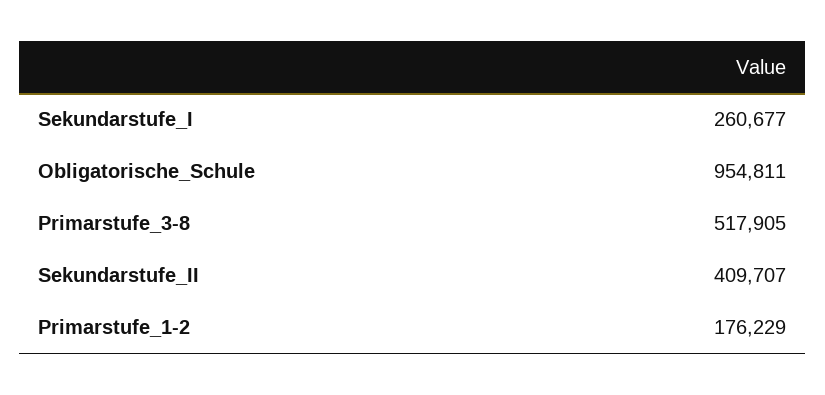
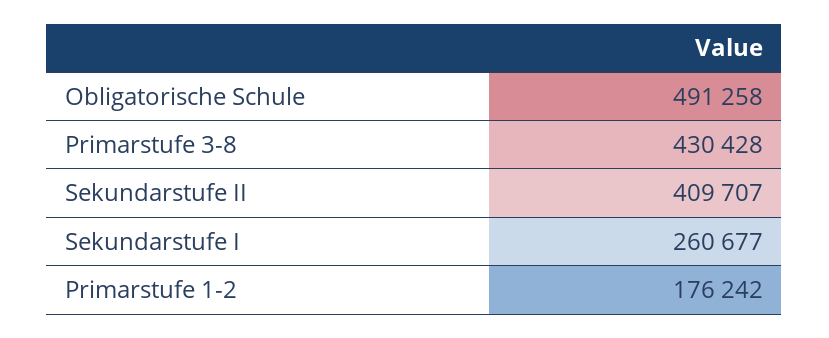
Obligatorische_Schule: 954811 -> 491258
Primarstufe_3-8: 517905 -> 430428
Primarstufe_1-2: 176229 -> 176242

